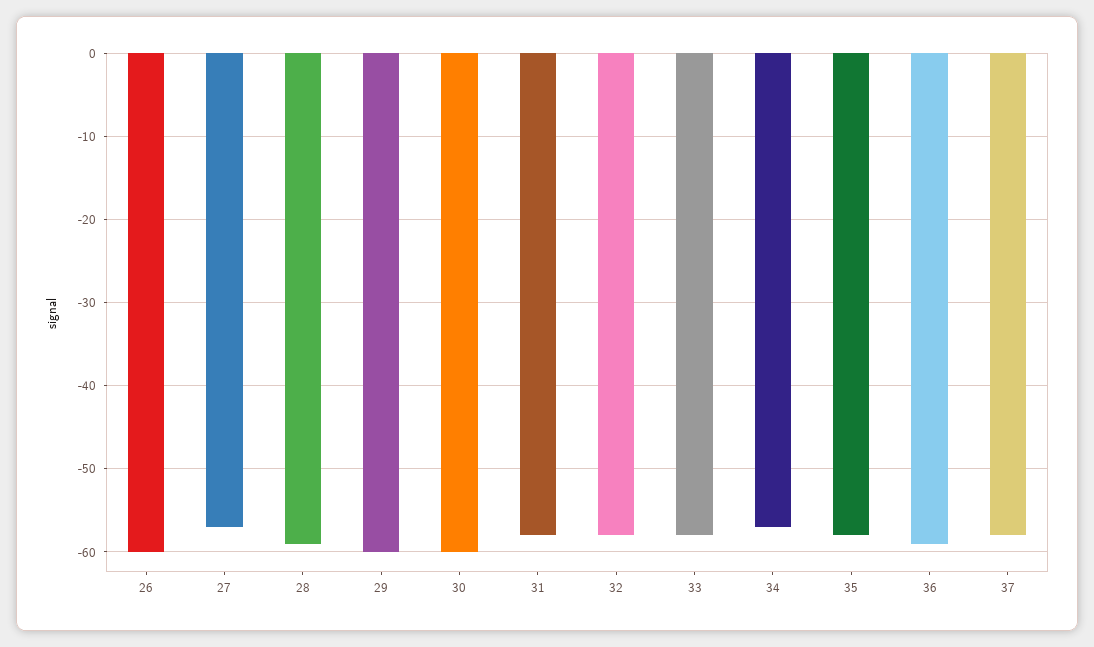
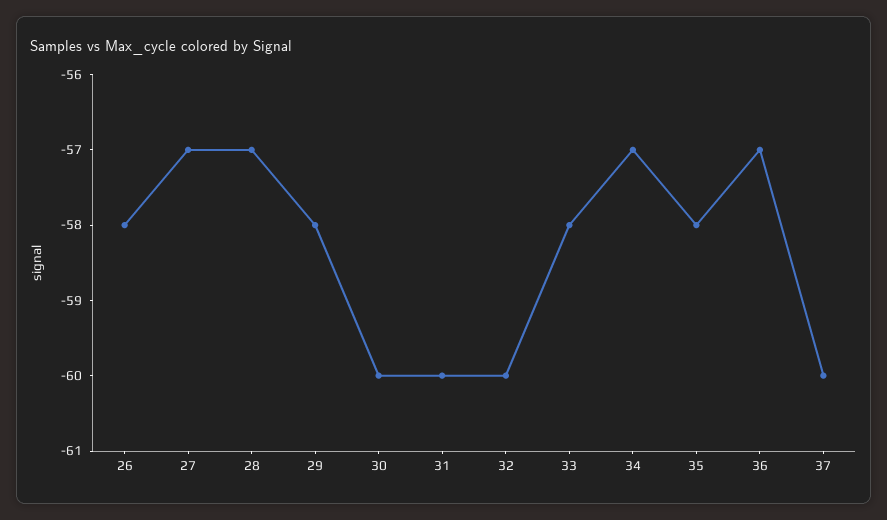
26: -60 -> -58
28: -59 -> -57
29: -60 -> -58
31: -58 -> -60
32: -58 -> -60
36: -59 -> -57
37: -58 -> -60

